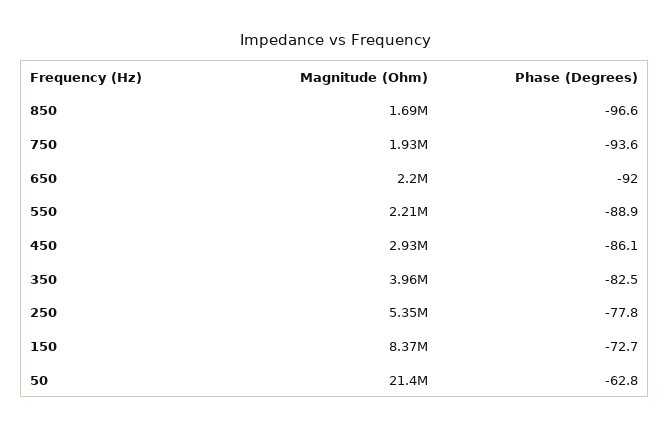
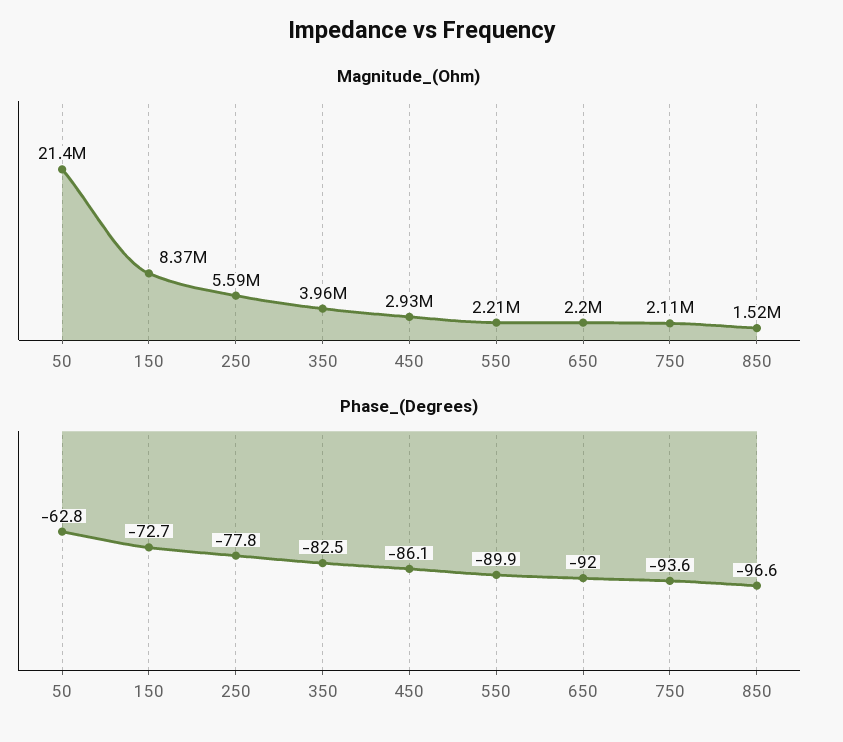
Magnitude (Ohm), 850: 1690000 -> 1520000
Magnitude (Ohm), 750: 1930000 -> 2110000
Phase (Degrees), 550: -88.9 -> -89.9
Magnitude (Ohm), 250: 5350000 -> 5590000

